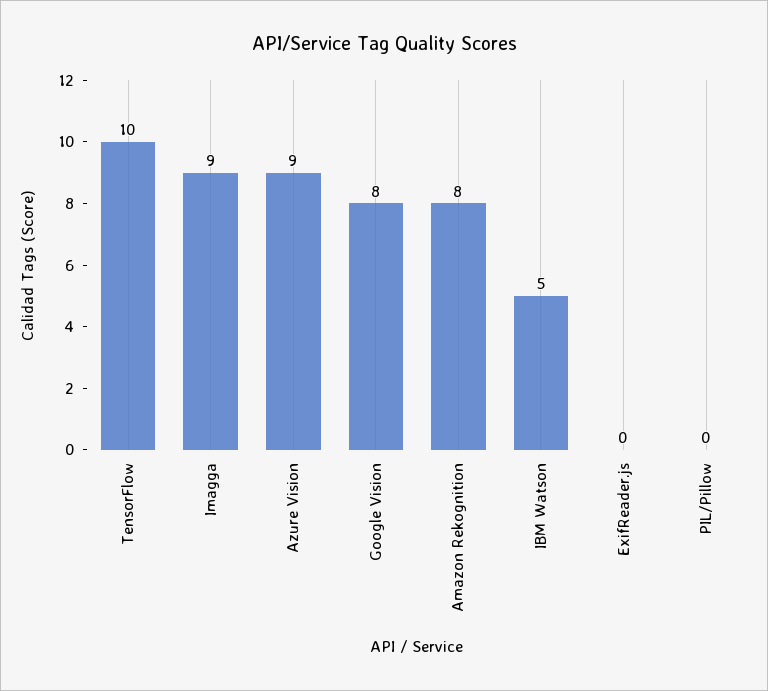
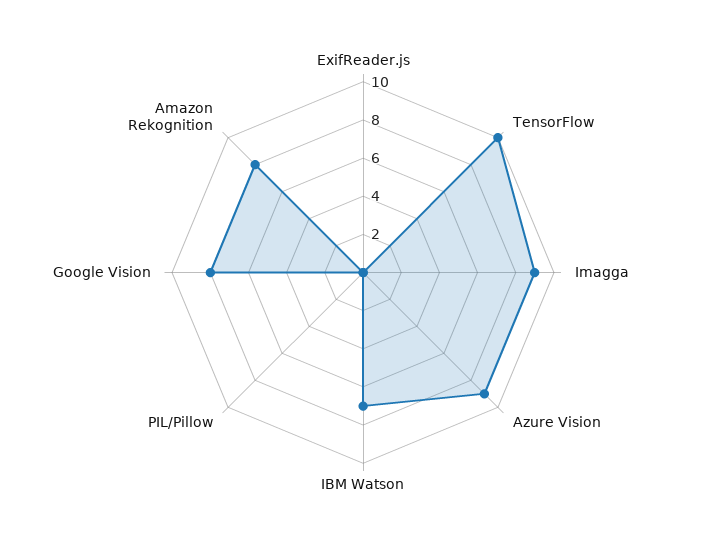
IBM Watson: 5 -> 7

